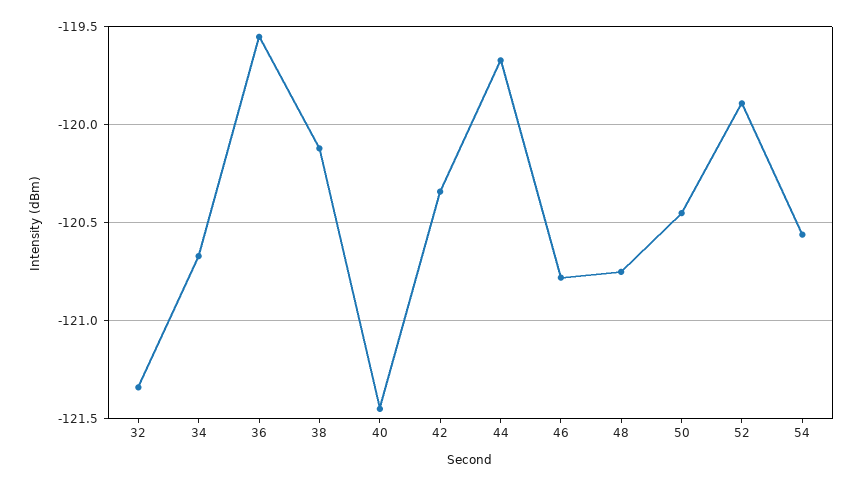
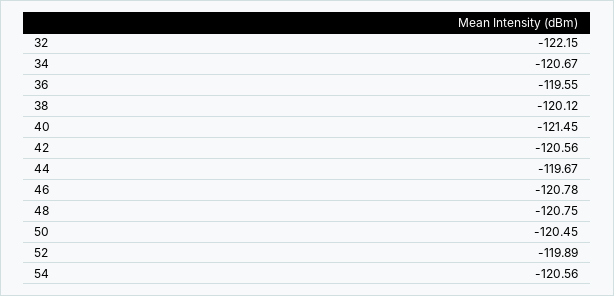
32: -121.35 -> -122.15
42: -120.35 -> -120.56

